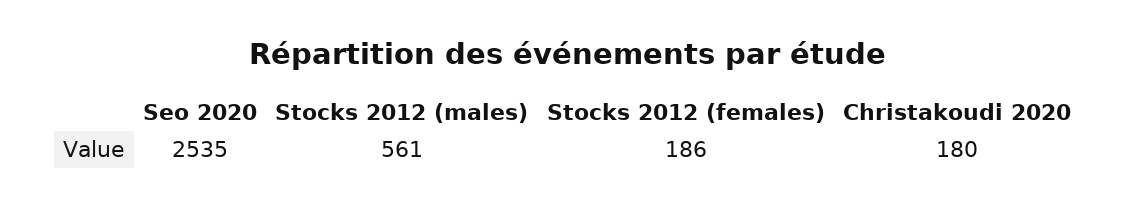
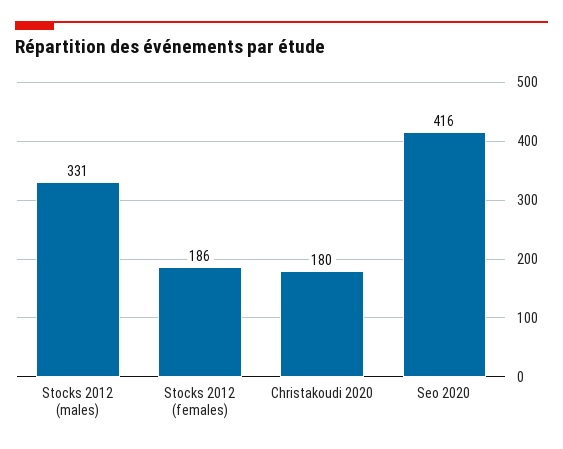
Seo 2020: 2535 -> 416
Stocks 2012 (males): 561 -> 331

